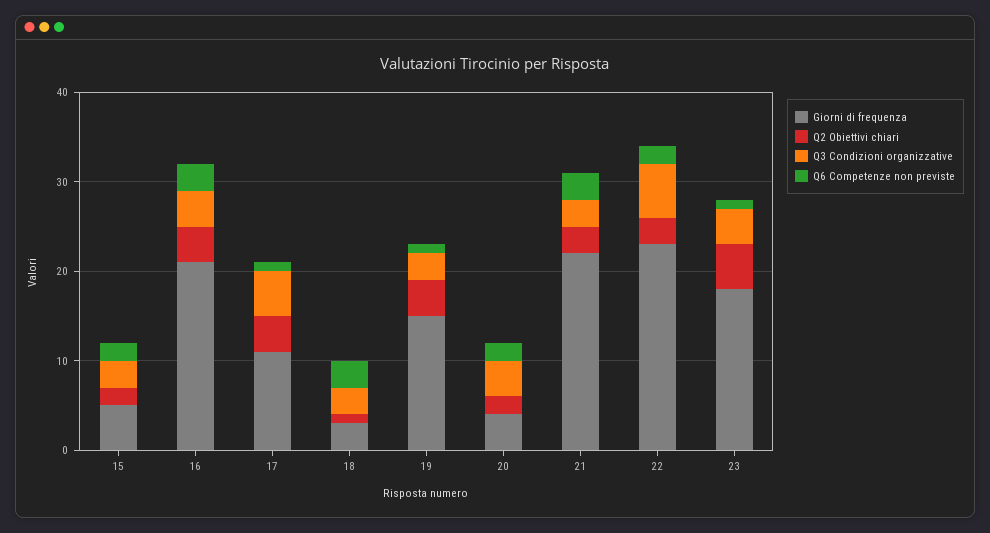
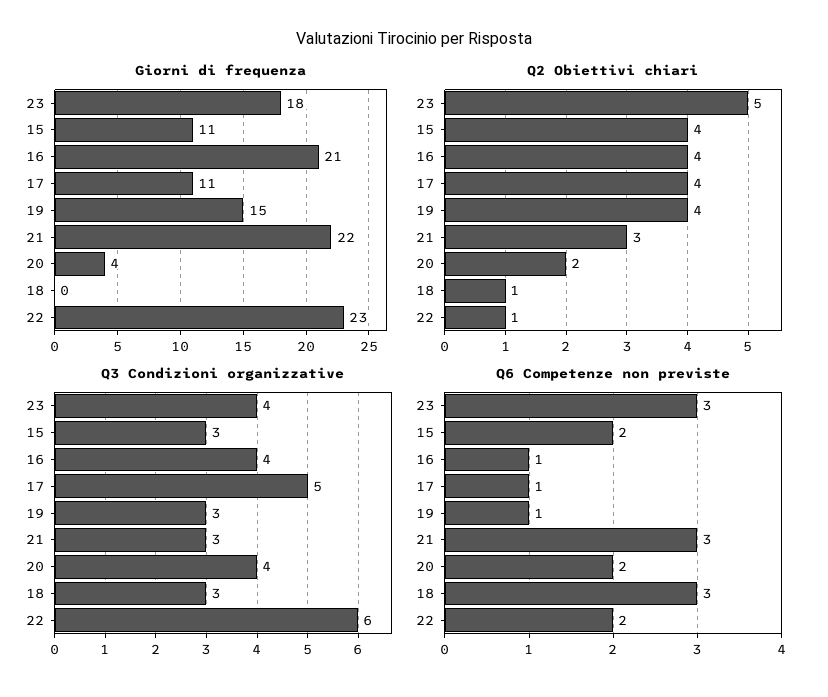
Giorni di frequenza, 15: 5 -> 11
Q2 Obiettivi chiari, 15: 2 -> 4
Q6 Competenze non previste, 16: 3 -> 1
Giorni di frequenza, 18: 3 -> 0
Q2 Obiettivi chiari, 22: 3 -> 1
Q6 Competenze non previste, 23: 1 -> 3

